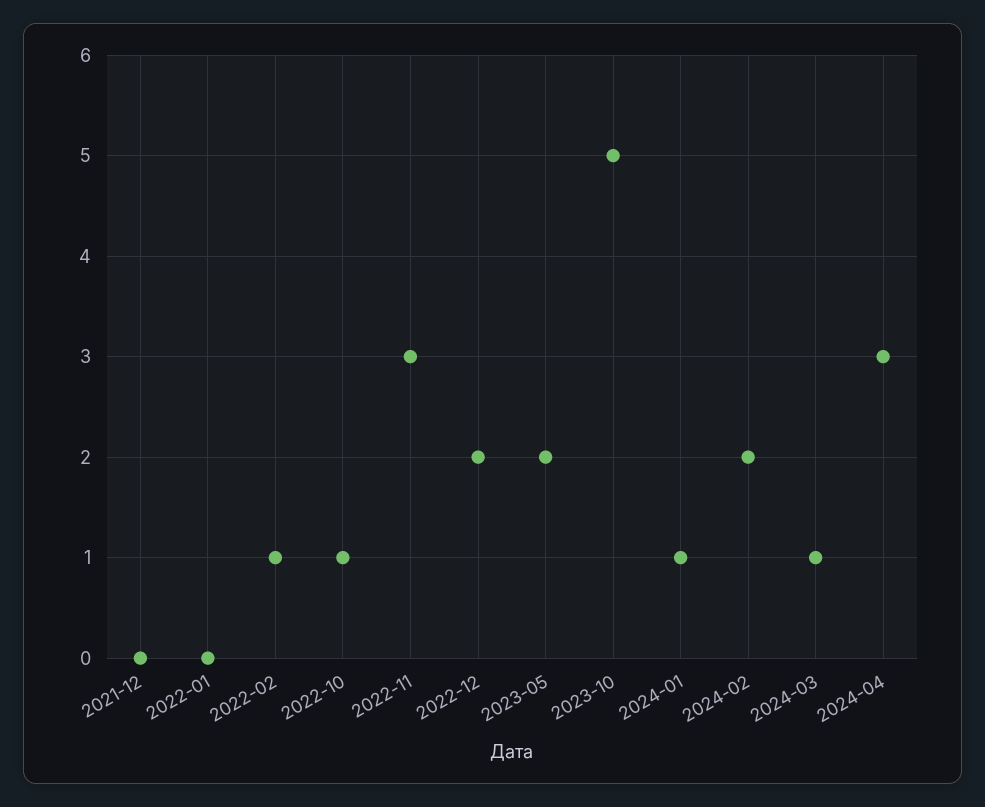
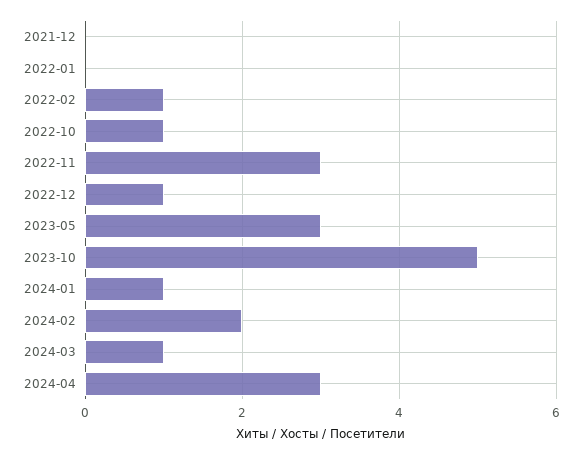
2022-12: 2 -> 1
2023-05: 2 -> 3

